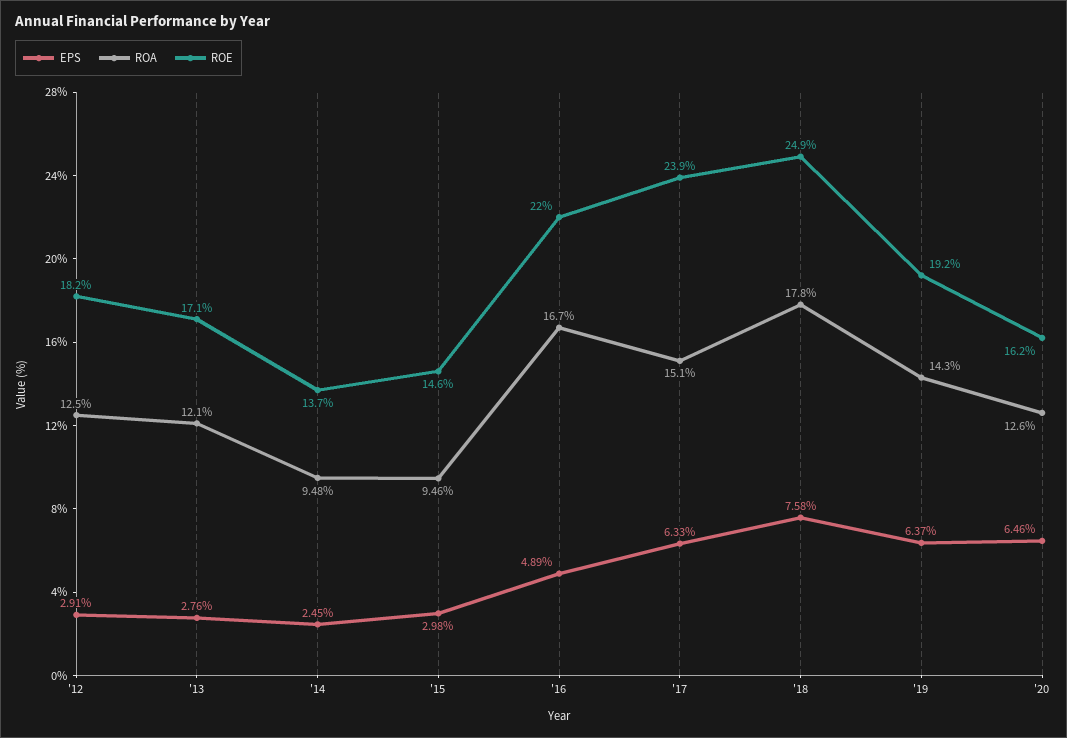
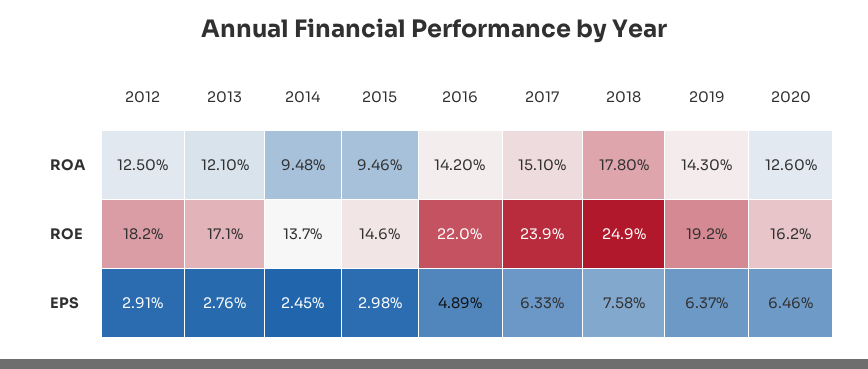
ROA, '16: 16.7 -> 14.2

